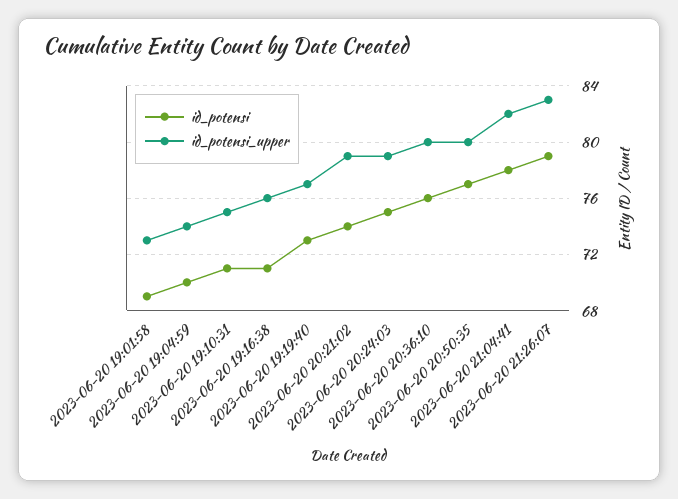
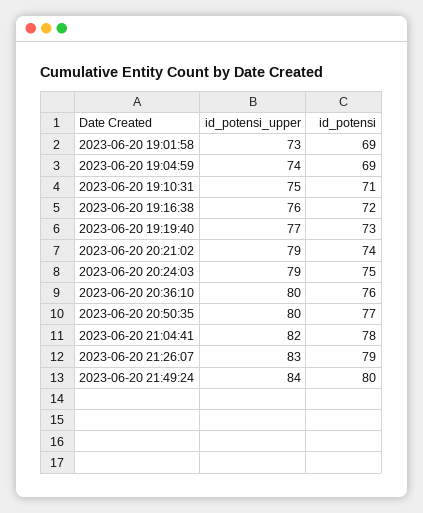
id_potensi, 2023-06-20 19:04:59: 70 -> 69
id_potensi, 2023-06-20 19:16:38: 71 -> 72
id_potensi_upper, 2023-06-20 21:49:24: none -> 84
id_potensi, 2023-06-20 21:49:24: none -> 80

